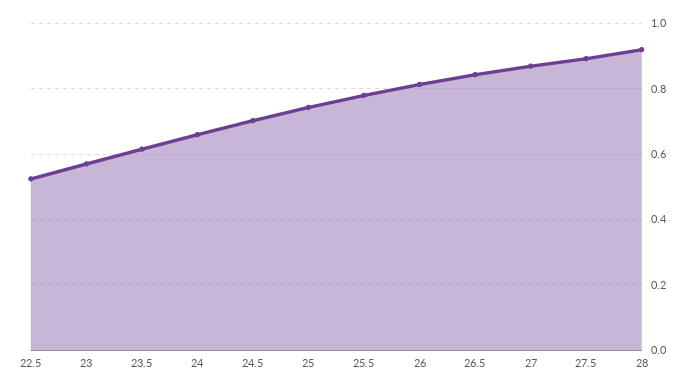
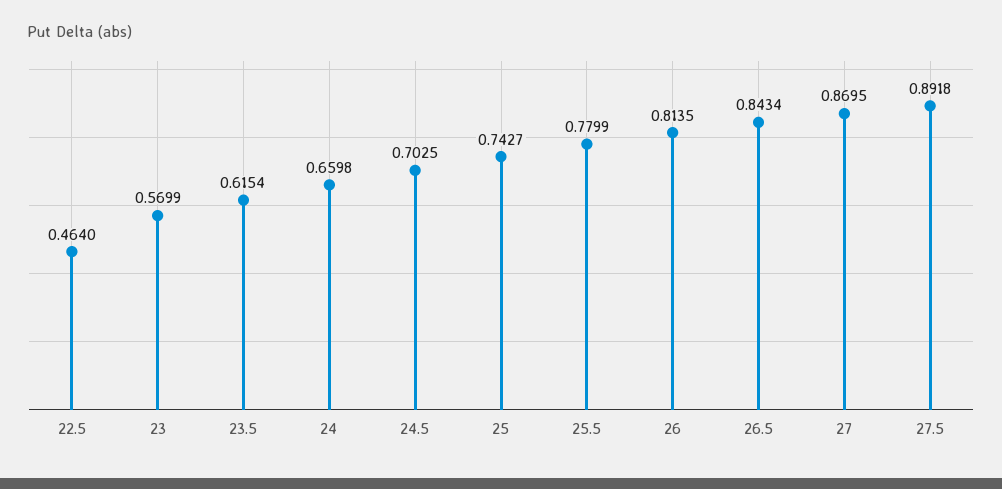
22.5: 0.52 -> 0.464
28: 0.92 -> none

